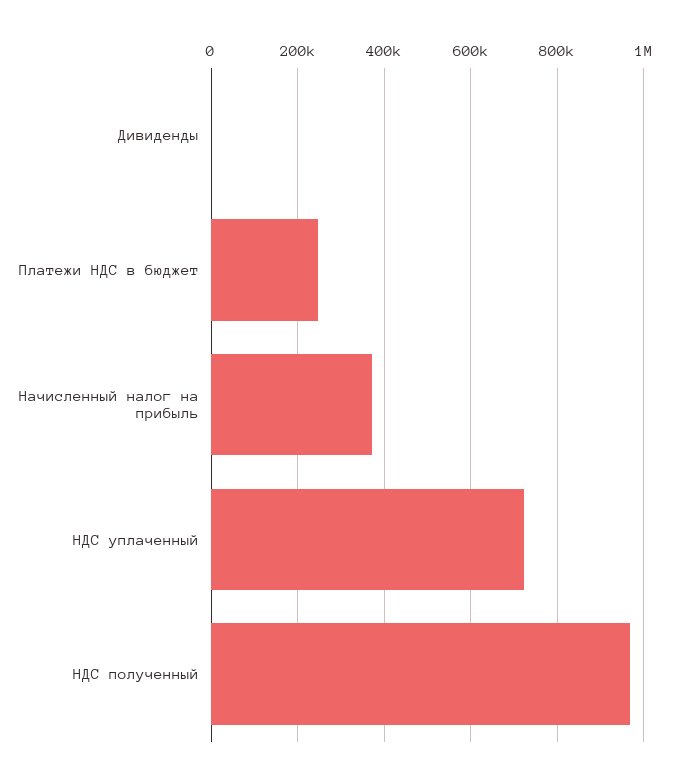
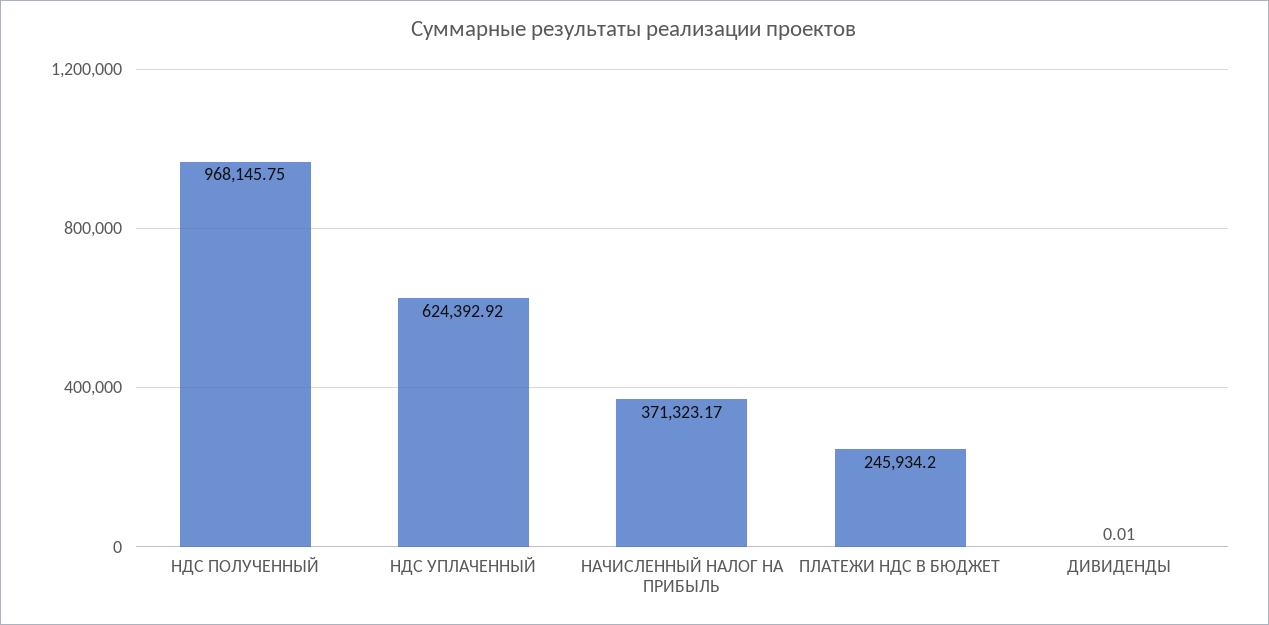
НДС уплаченный: 720000 -> 624392.92

